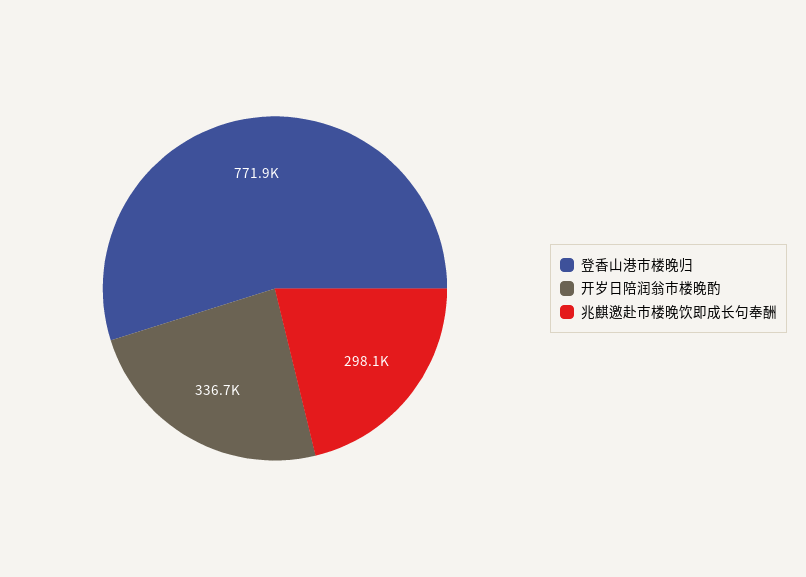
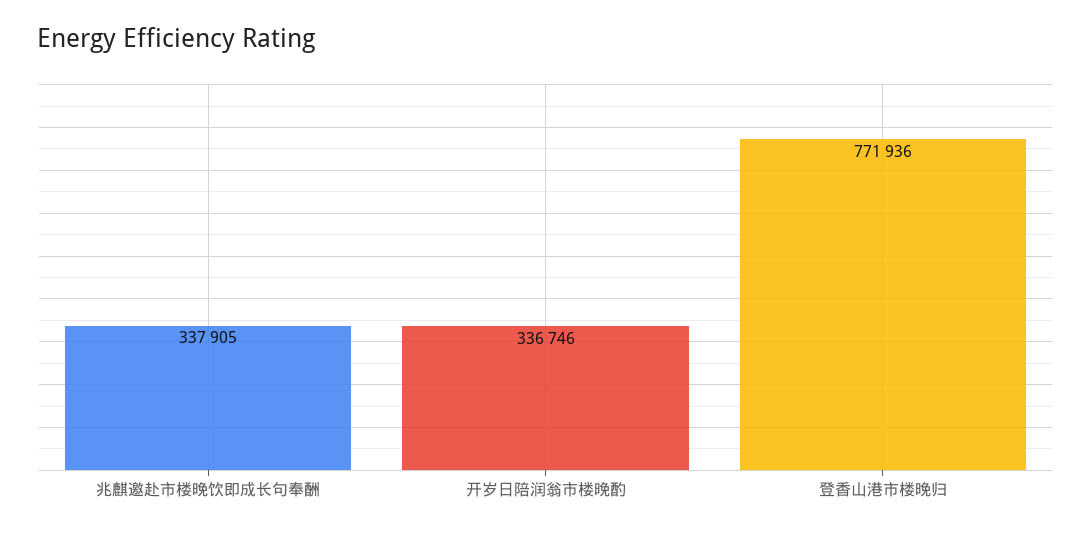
兆麒邀赴市楼晚饮即成长句奉酬: 298100 -> 337905

